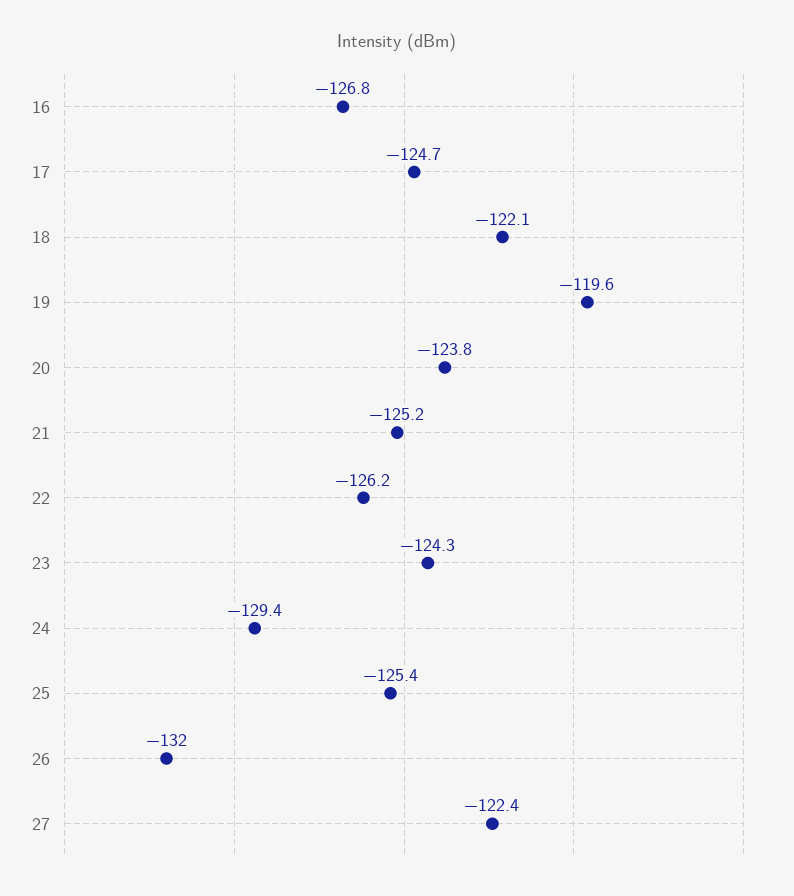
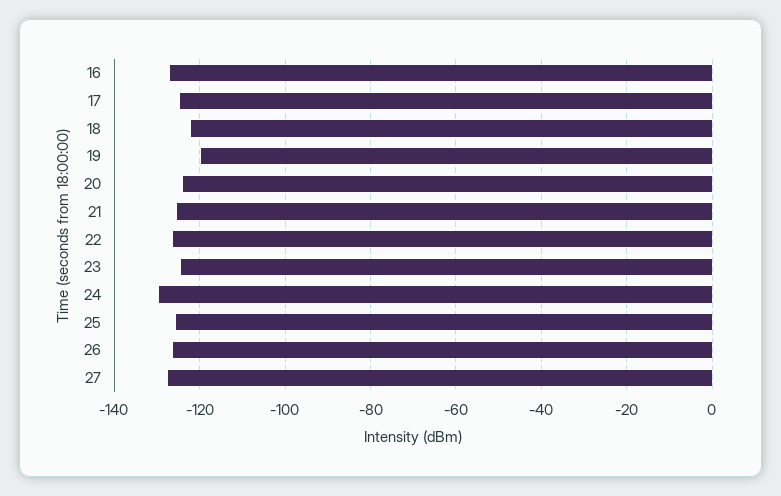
26: -132 -> -126
27: -122.4 -> -128

